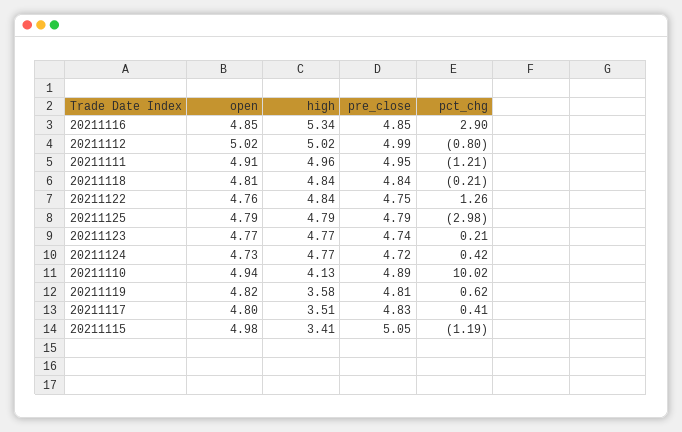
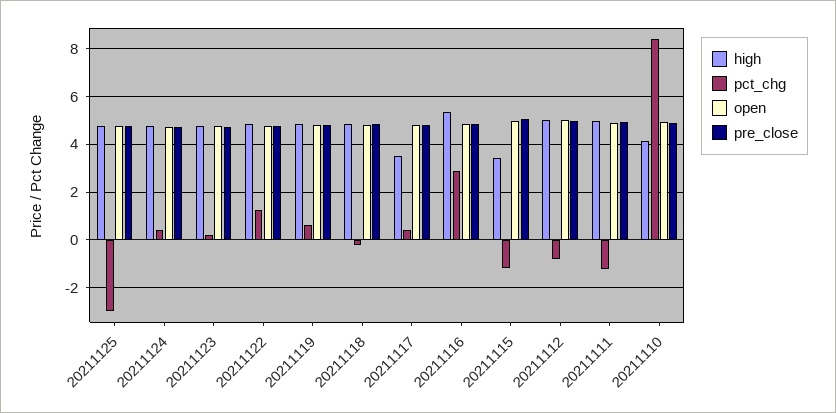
pct_chg, 20211110: 10.02 -> 8.5
high, 20211119: 3.58 -> 5

